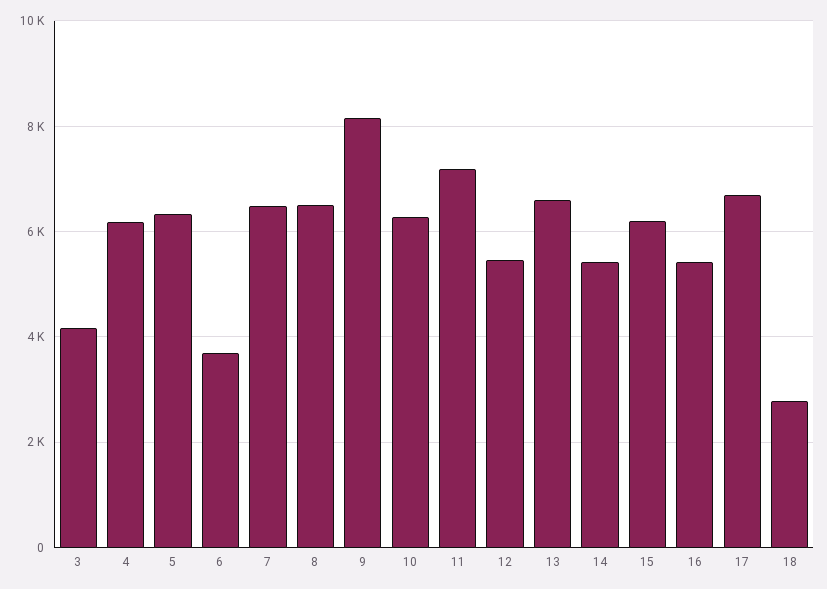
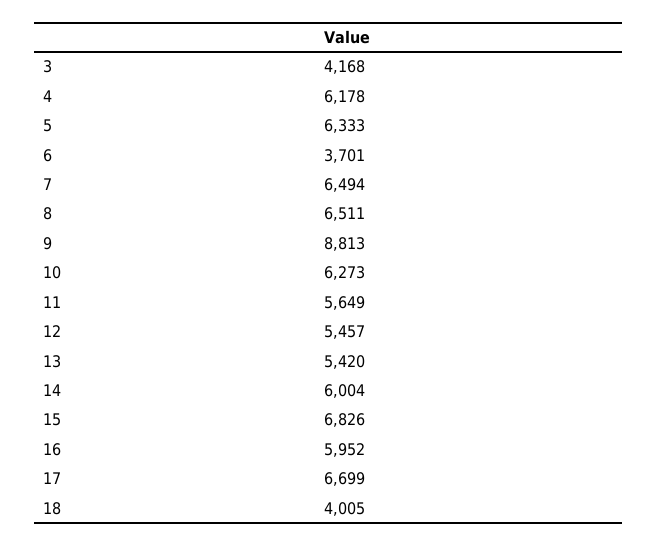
9: 8200 -> 8813
11: 7200 -> 5649
13: 6600 -> 5420
14: 5400 -> 6004
15: 6200 -> 6826
16: 5400 -> 5952
18: 2800 -> 4005

